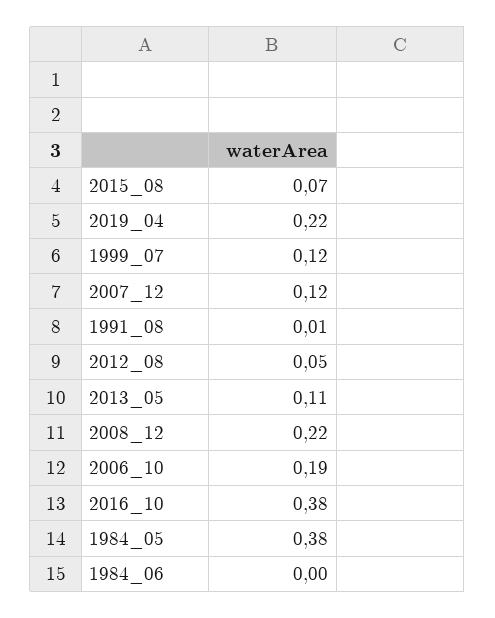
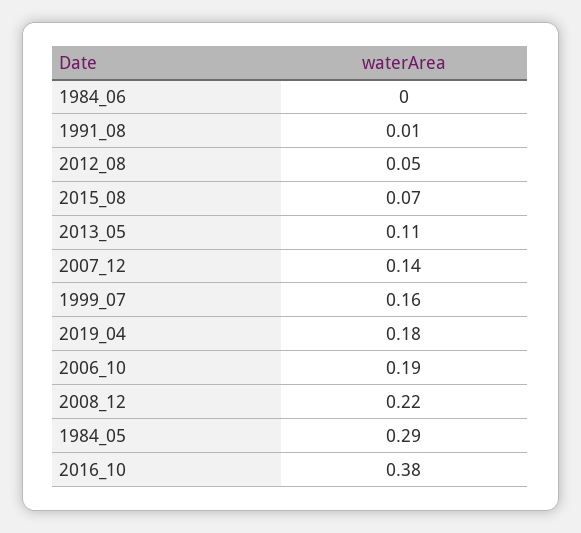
2019_04: 0.22 -> 0.18
1999_07: 0.12 -> 0.16
2007_12: 0.12 -> 0.14
1984_05: 0.38 -> 0.29

